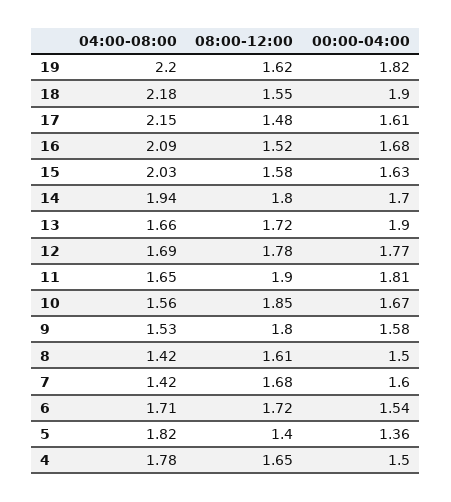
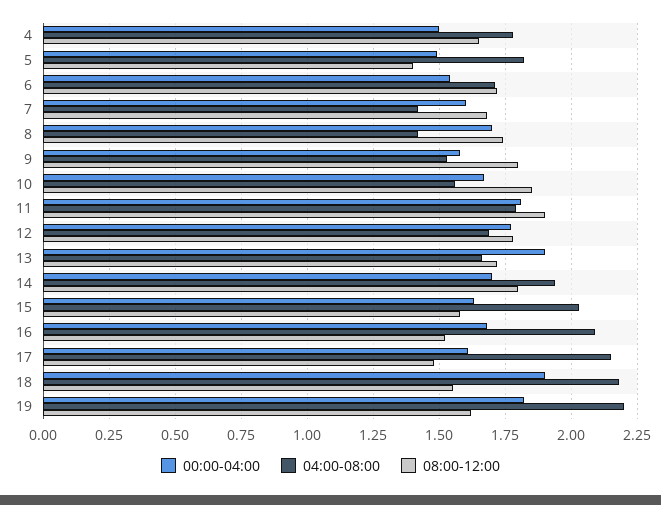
04:00-08:00, 11: 1.65 -> 1.8
08:00-12:00, 8: 1.61 -> 1.75
00:00-04:00, 8: 1.5 -> 1.7
00:00-04:00, 5: 1.36 -> 1.5

